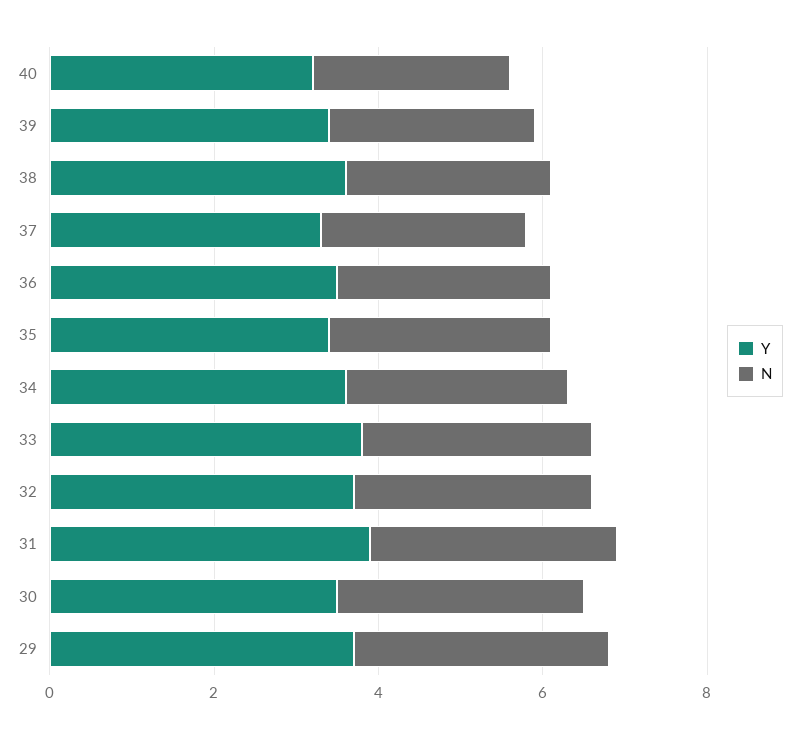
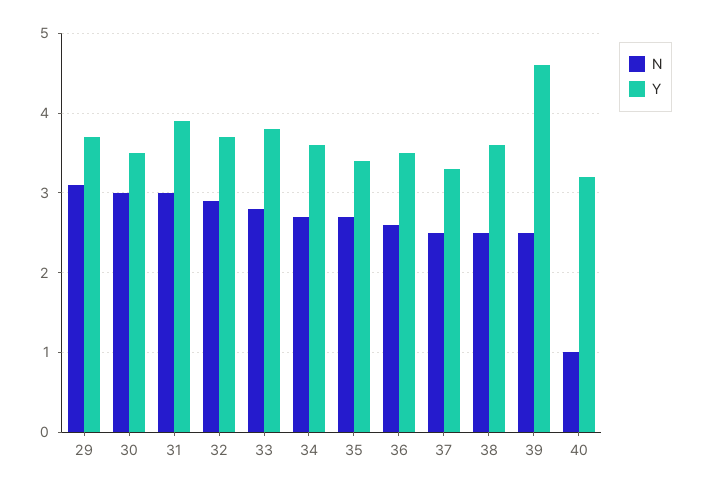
N, 40: 2.5 -> 1
Y, 39: 3.5 -> 4.6

